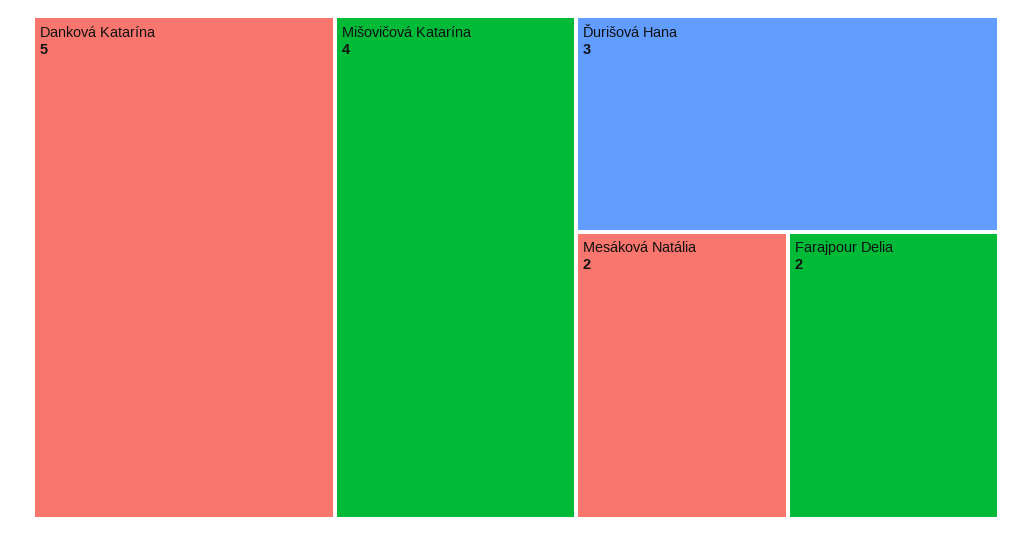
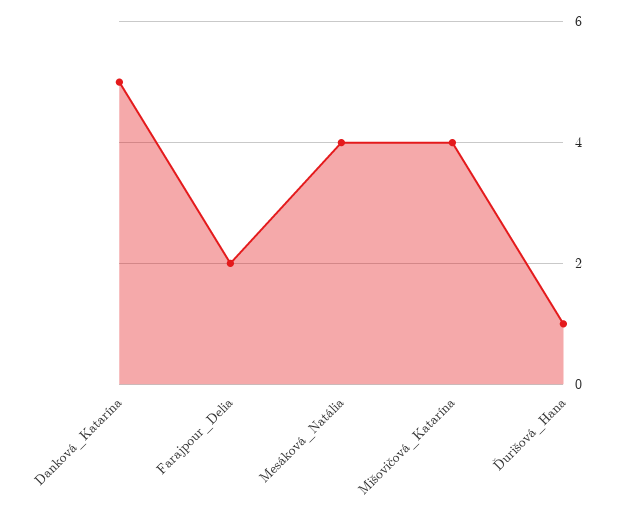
Ďurišová Hana: 3 -> 1
Mesáková Natália: 2 -> 4

